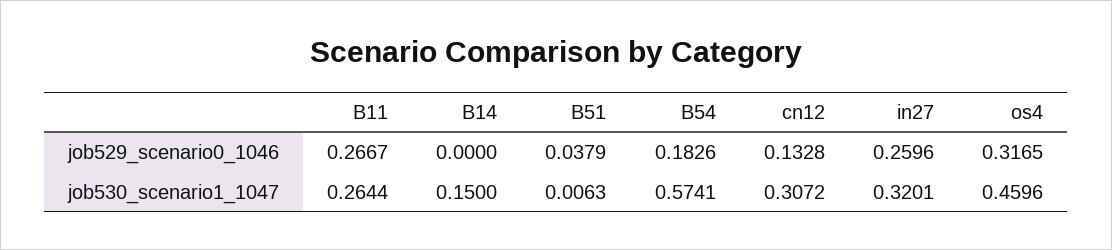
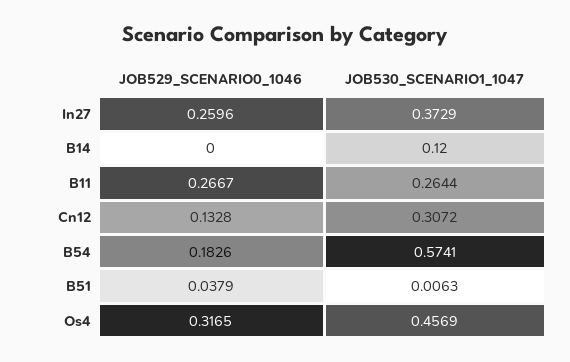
B14, job530_scenario1_1047: 0.15 -> 0.12
in27, job530_scenario1_1047: 0.3201 -> 0.3729
os4, job530_scenario1_1047: 0.4596 -> 0.4569

